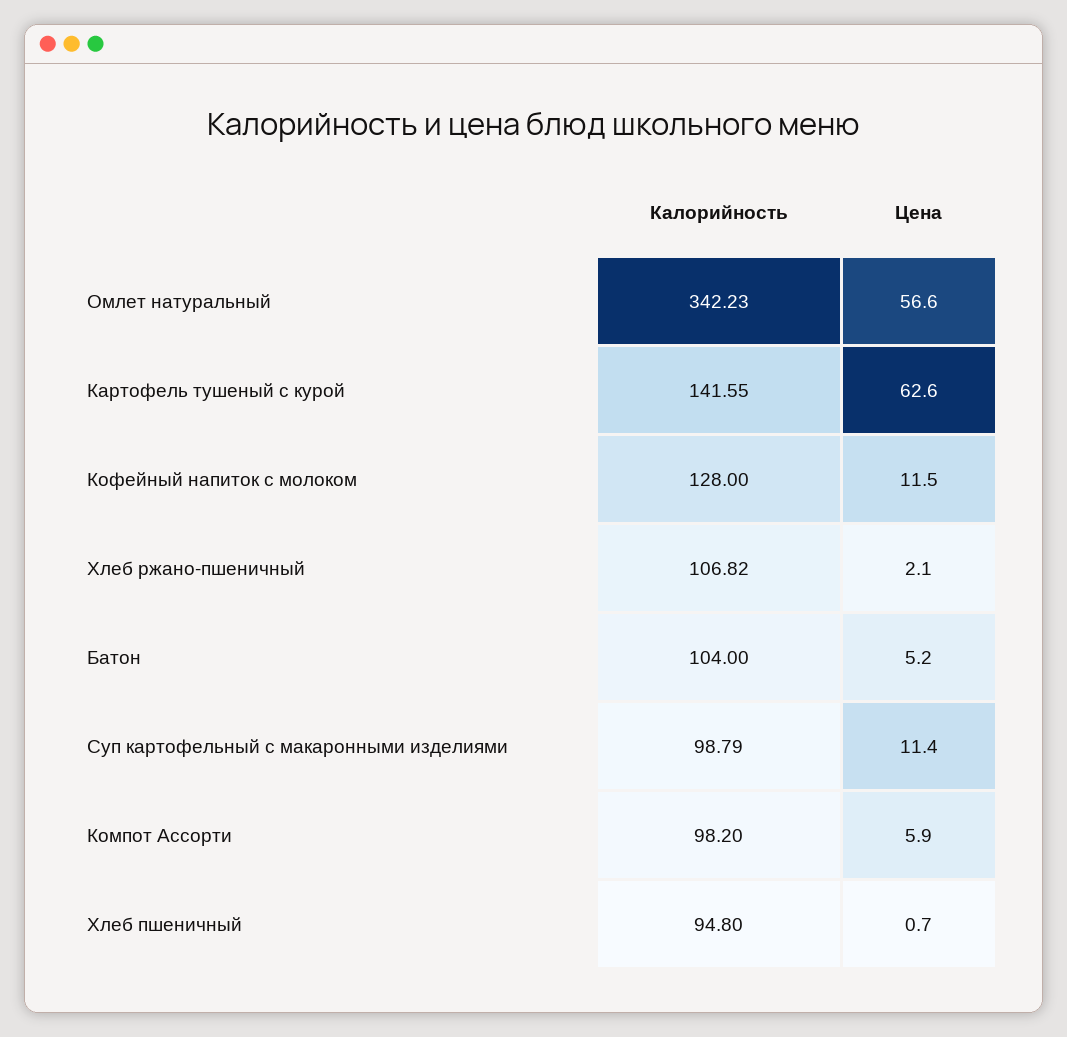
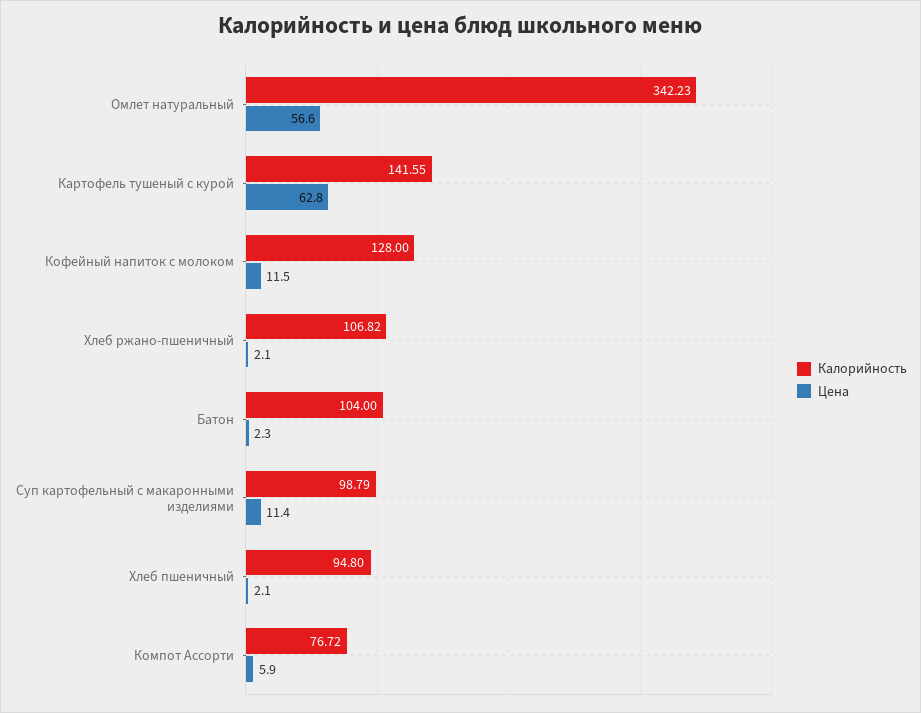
Цена, Картофель тушеный с курой: 62.6 -> 62.8
Цена, Батон: 5.2 -> 2.3
Калорийность, Компот Ассорти: 98.2 -> 76.72
Цена, Хлеб пшеничный: 0.7 -> 2.1

